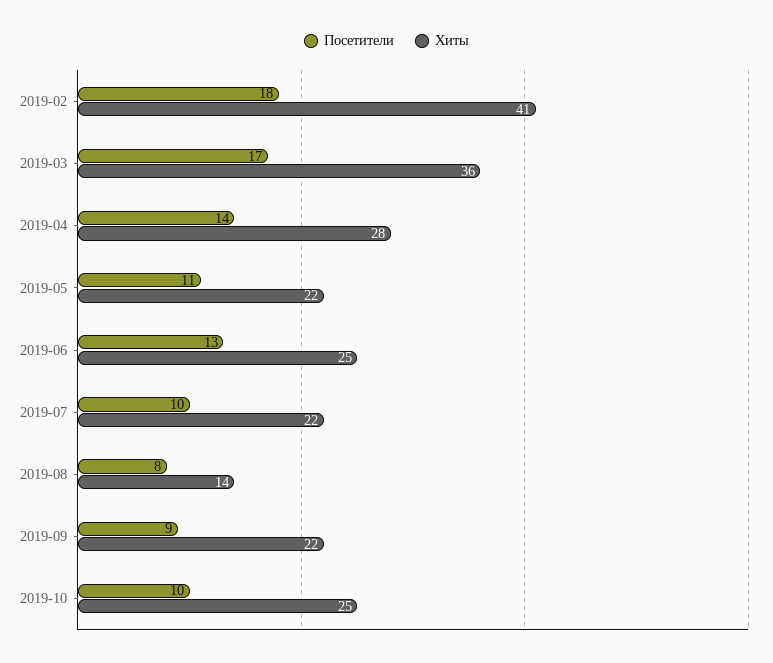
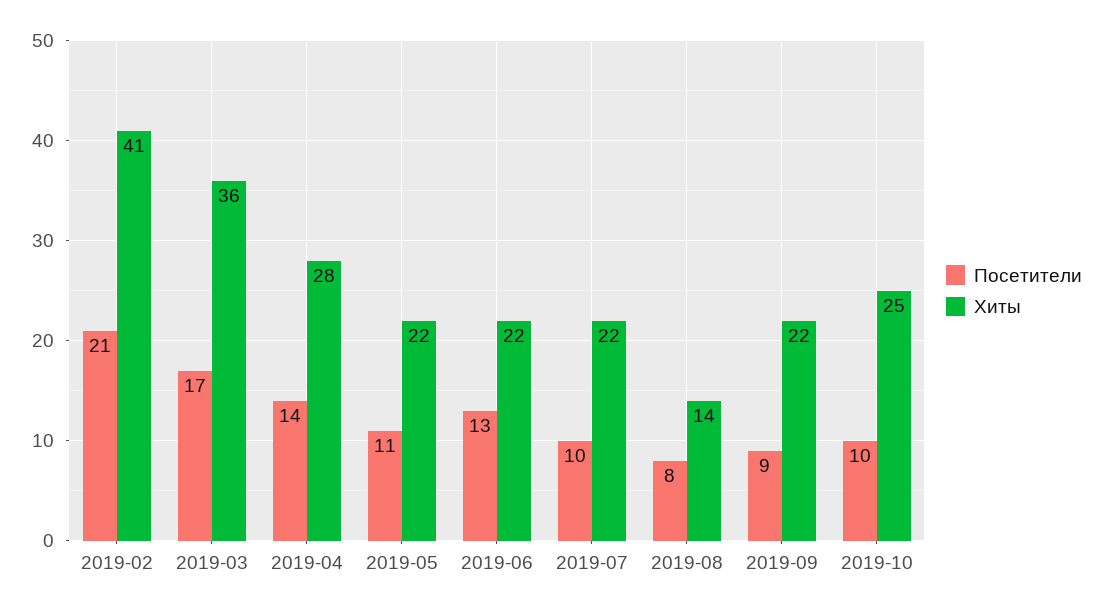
Посетители, 2019-02: 18 -> 21
Хиты, 2019-06: 25 -> 22

